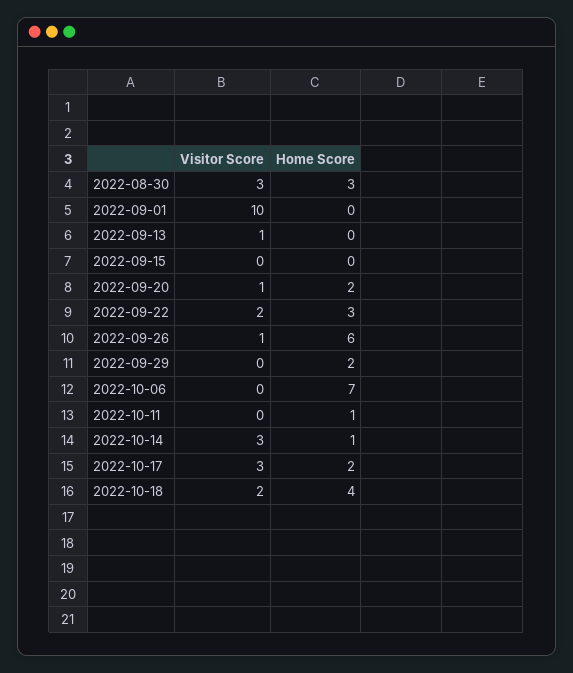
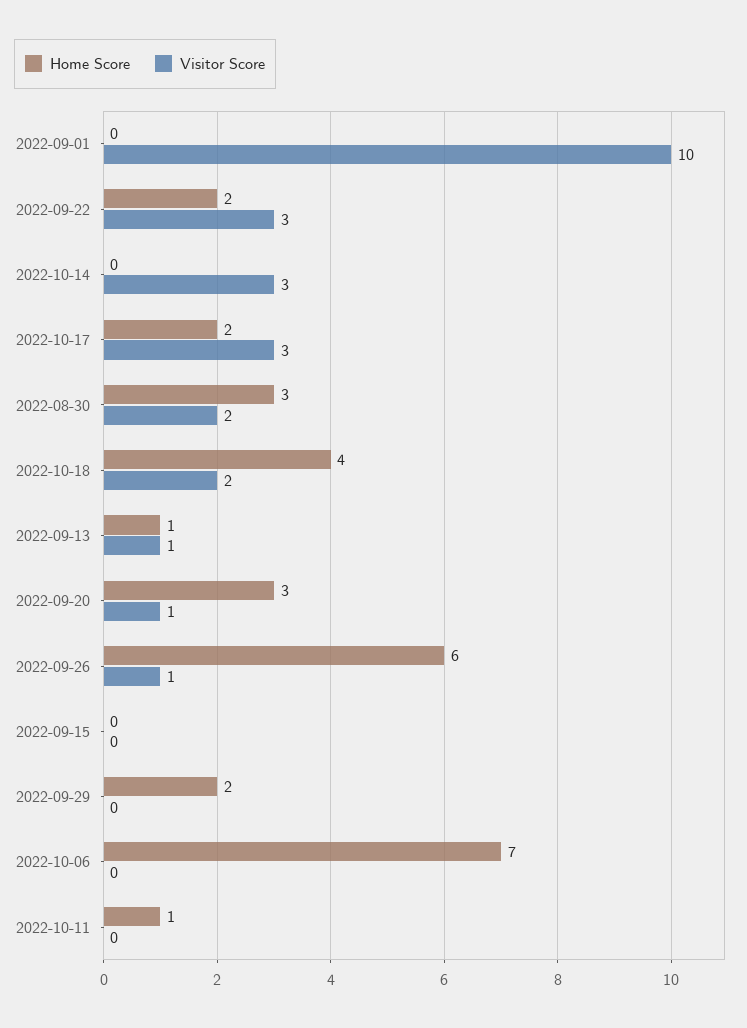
Visitor Score, 2022-08-30: 3 -> 2
Home Score, 2022-09-13: 0 -> 1
Home Score, 2022-09-20: 2 -> 3
Visitor Score, 2022-09-22: 2 -> 3
Home Score, 2022-09-22: 3 -> 2
Home Score, 2022-10-14: 1 -> 0

